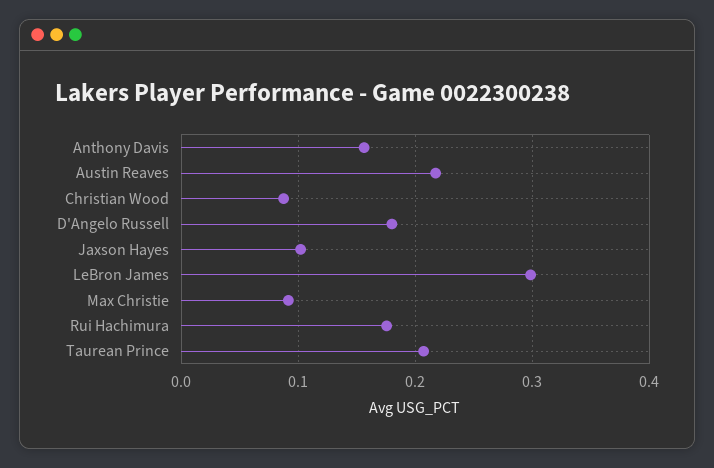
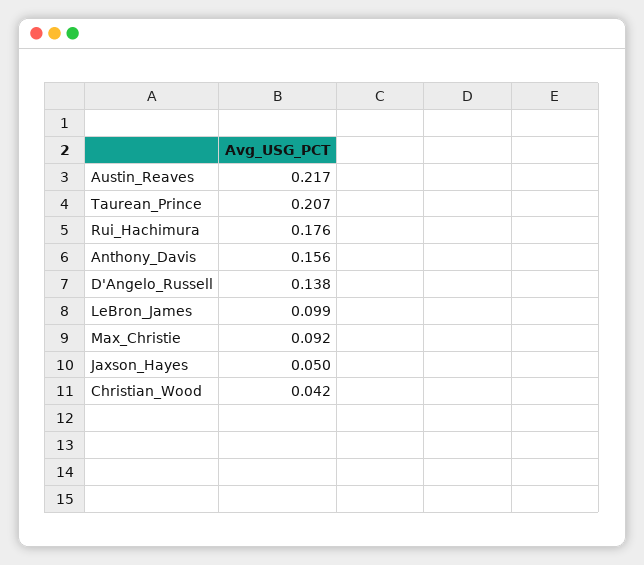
Christian Wood: 0.09 -> 0.042
D'Angelo Russell: 0.18 -> 0.138
Jaxson Hayes: 0.1 -> 0.05
LeBron James: 0.3 -> 0.099

